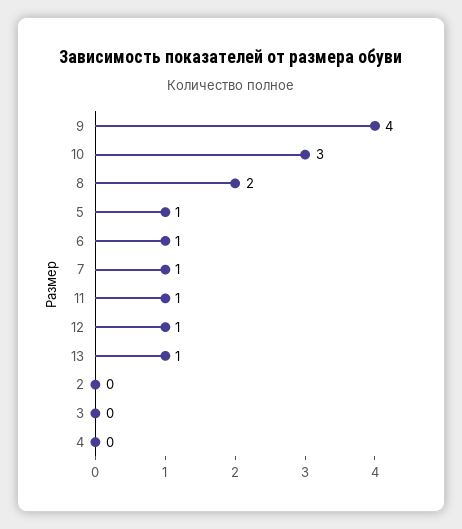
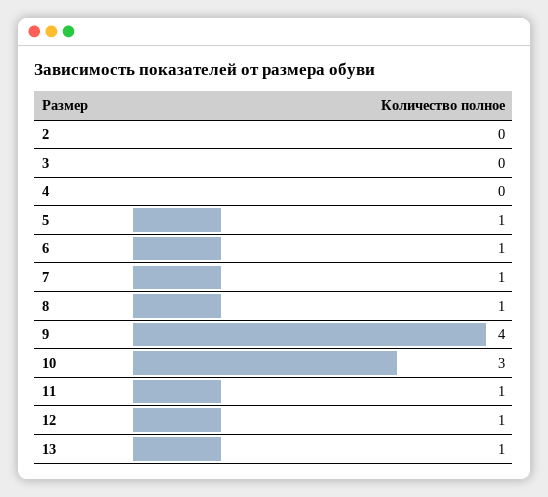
8: 2 -> 1

